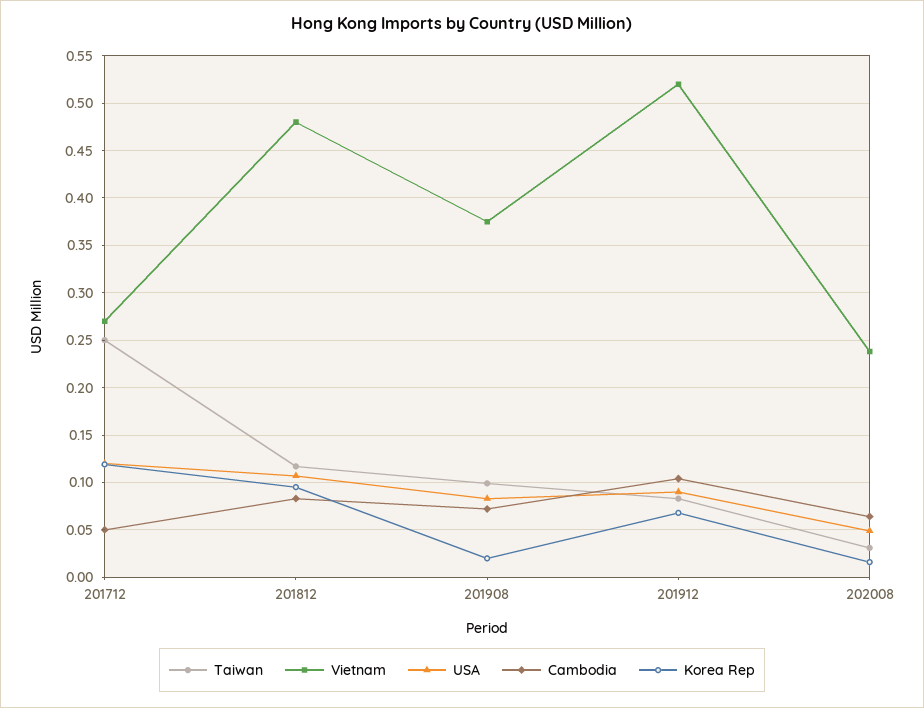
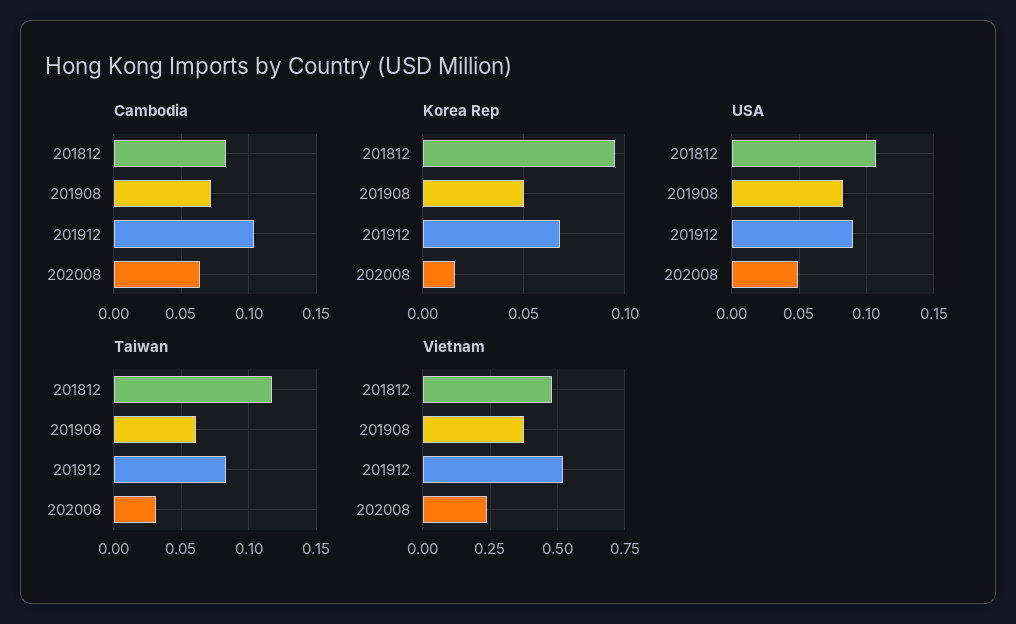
Taiwan, 201712: 0.25 -> none
Vietnam, 201712: 0.27 -> none
USA, 201712: 0.12 -> none
Cambodia, 201712: 0.05 -> none
Korea Rep, 201712: 0.12 -> none
Taiwan, 201908: 0.1 -> 0.06
Korea Rep, 201908: 0.02 -> 0.05

